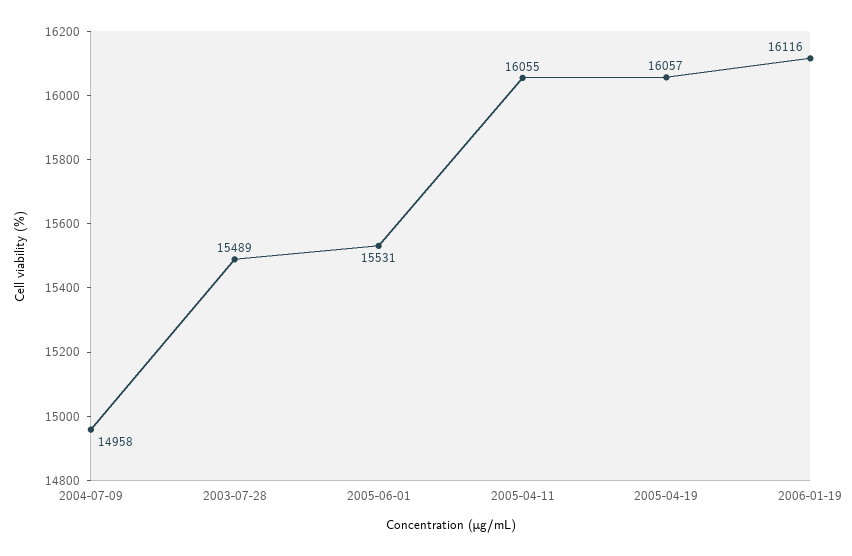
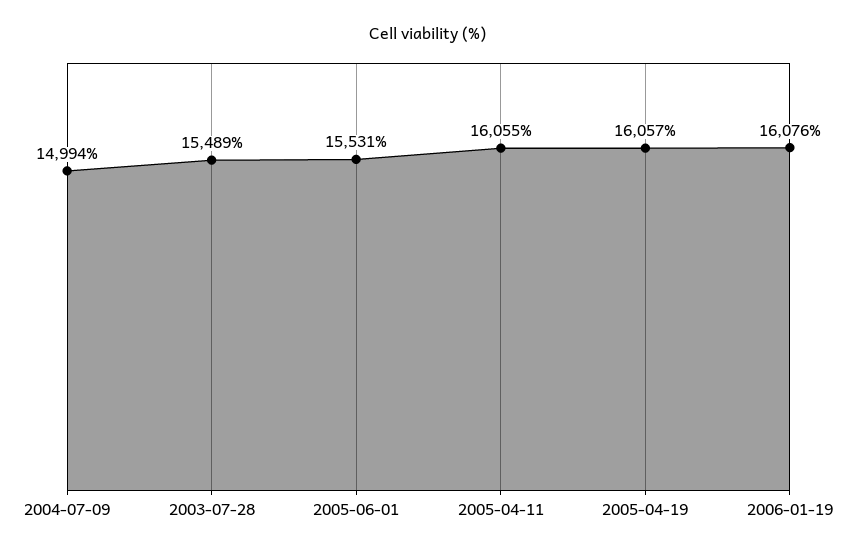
2004-07-09: 14958 -> 14994
2006-01-19: 16116 -> 16076

